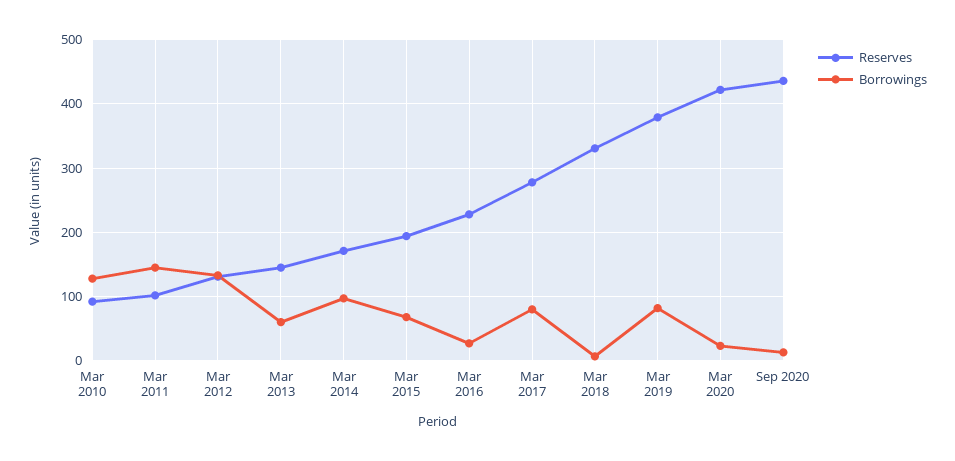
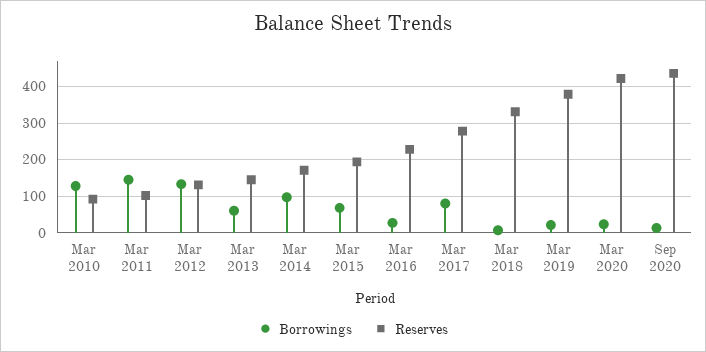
Borrowings, Mar 2019: 80 -> 20

